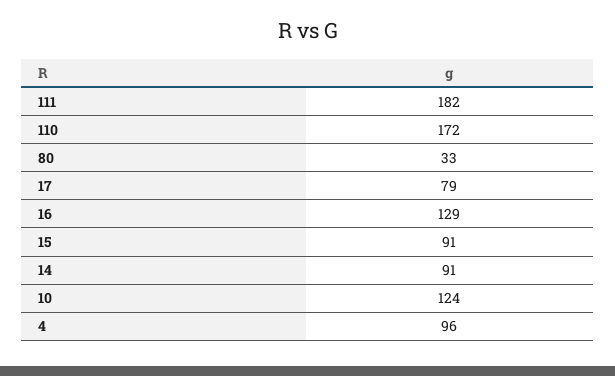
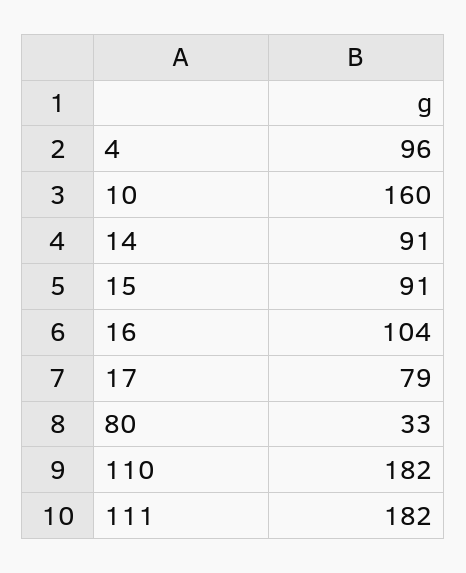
110: 172 -> 182
16: 129 -> 104
10: 124 -> 160

